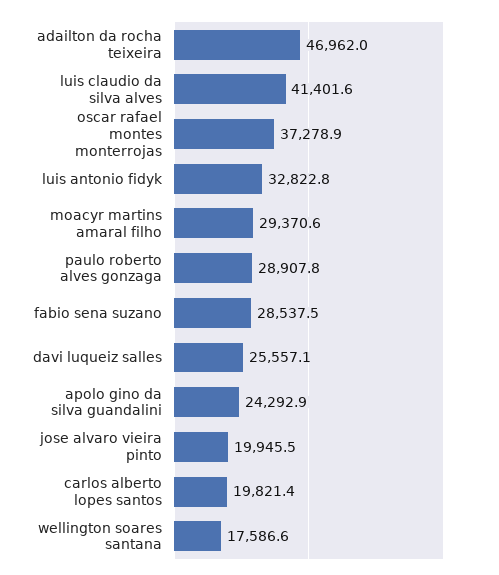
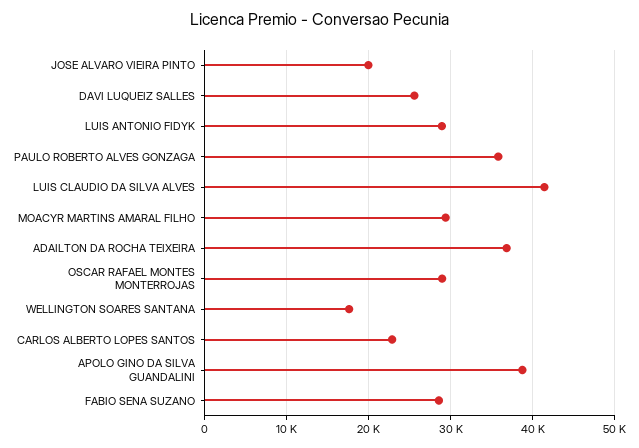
adailton da rocha teixeira: 46962 -> 37000
oscar rafael montes monterrojas: 37278.9 -> 29000
luis antonio fidyk: 32822.8 -> 29000
paulo roberto alves gonzaga: 28907.8 -> 36000
apolo gino da silva guandalini: 24292.9 -> 39000
carlos alberto lopes santos: 19821.4 -> 23000

